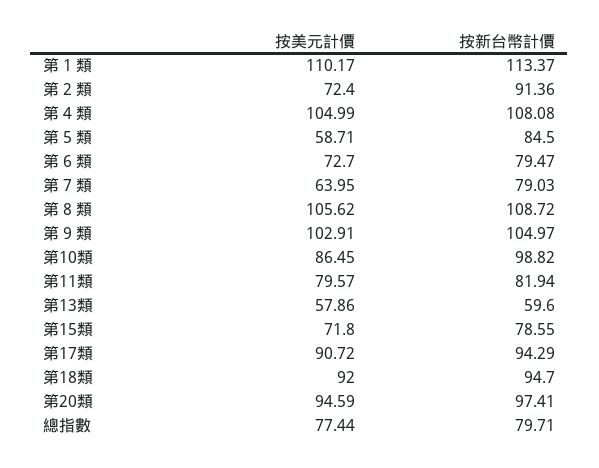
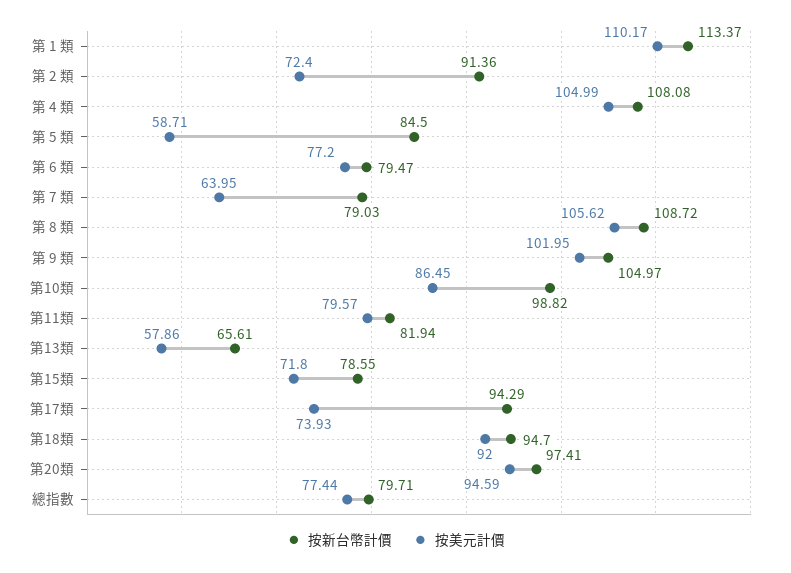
按美元計價, 第 6 類: 72.7 -> 77.2
按美元計價, 第 9 類: 102.91 -> 101.95
按新台幣計價, 第13類: 59.6 -> 65.61
按美元計價, 第17類: 90.72 -> 73.93

